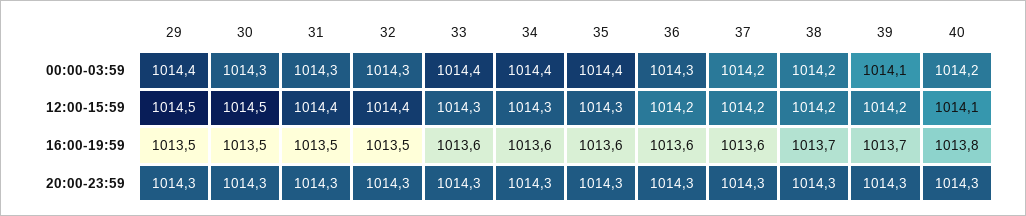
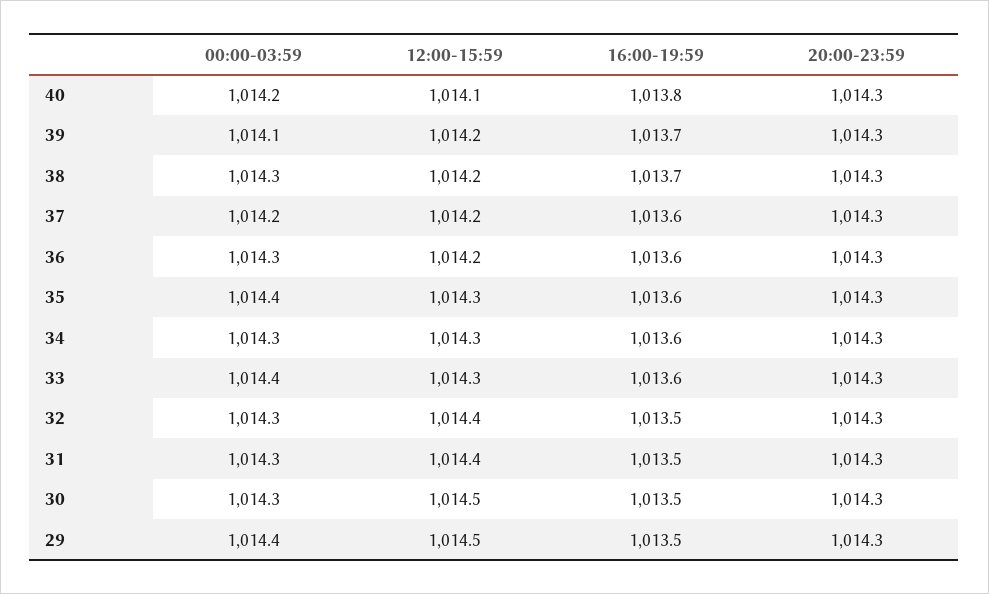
34, 00:00-03:59: 1014.4 -> 1014.3
38, 00:00-03:59: 1014.2 -> 1014.3

